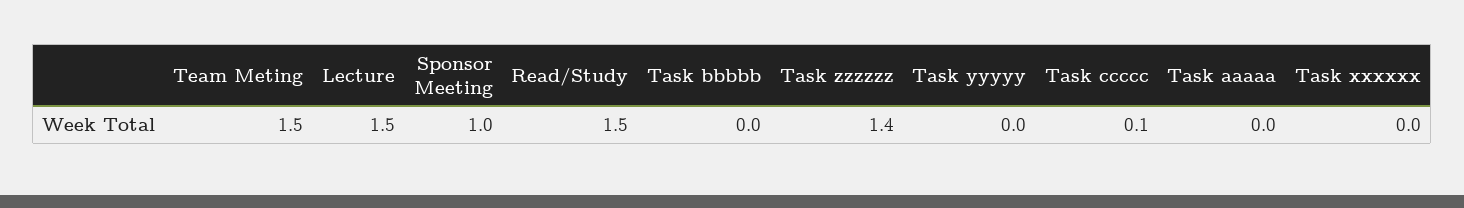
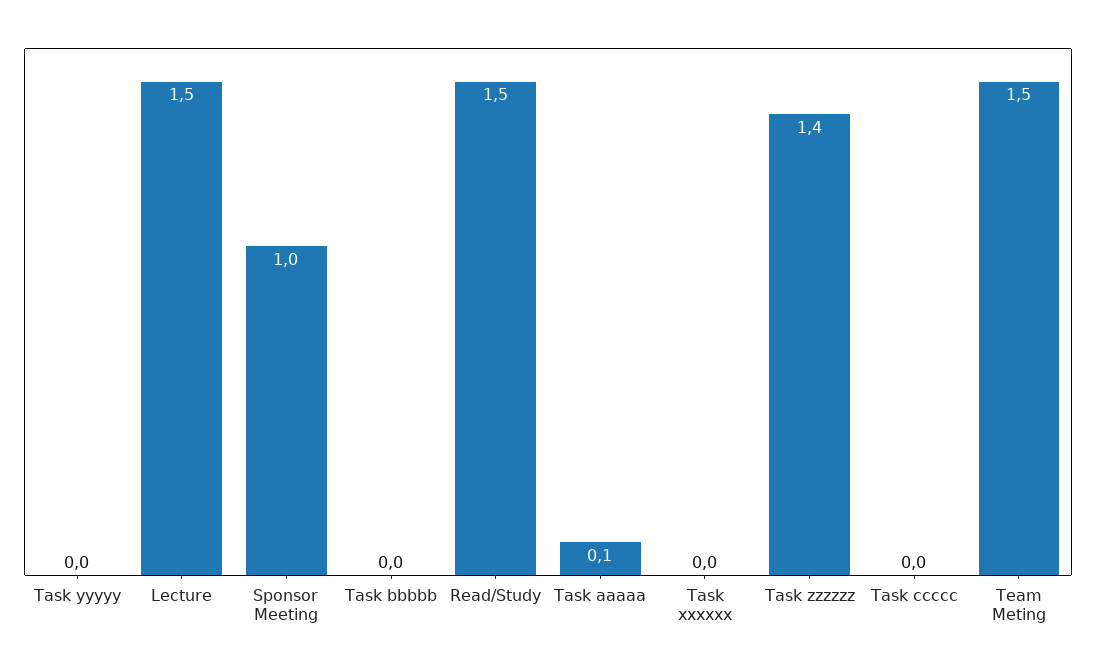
Task ccccc: 0.1 -> 0
Task aaaaa: 0 -> 0.1

